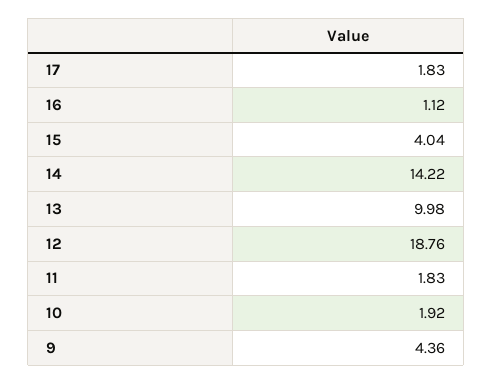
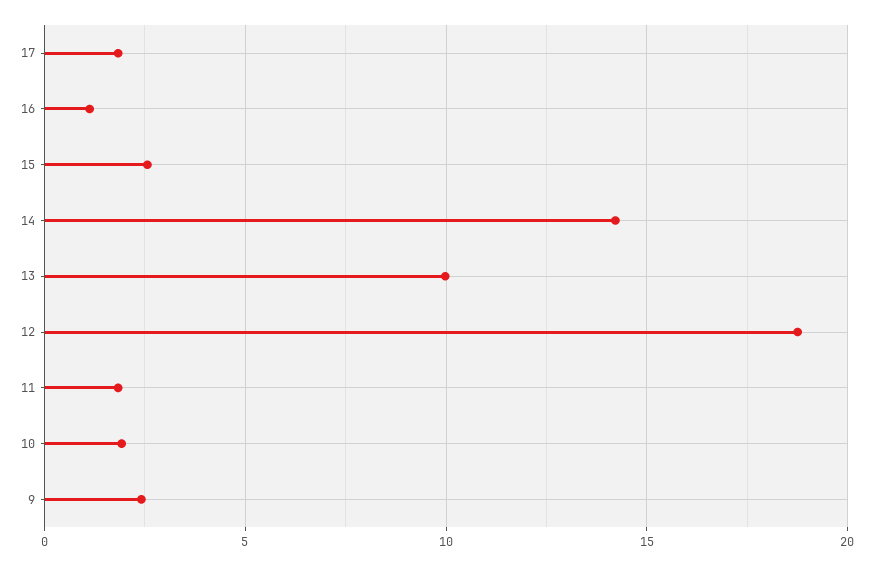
15: 4.04 -> 2.5
9: 4.36 -> 2.5

